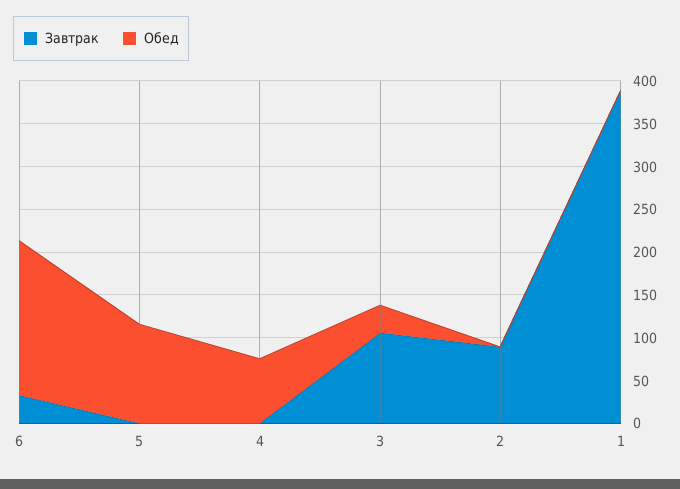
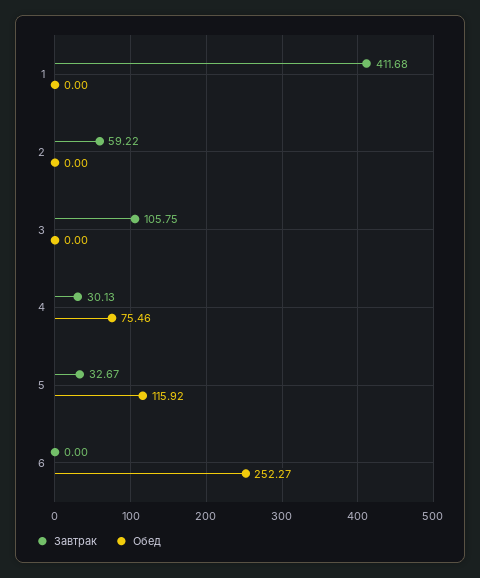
Завтрак, 6: 30 -> 0
Обед, 6: 180 -> 252.27
Завтрак, 5: 0 -> 32.67
Завтрак, 4: 0 -> 30.13
Обед, 3: 30 -> 0
Завтрак, 2: 90 -> 59.22
Завтрак, 1: 390 -> 411.68

